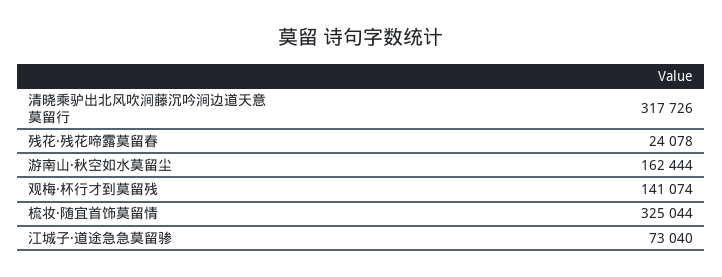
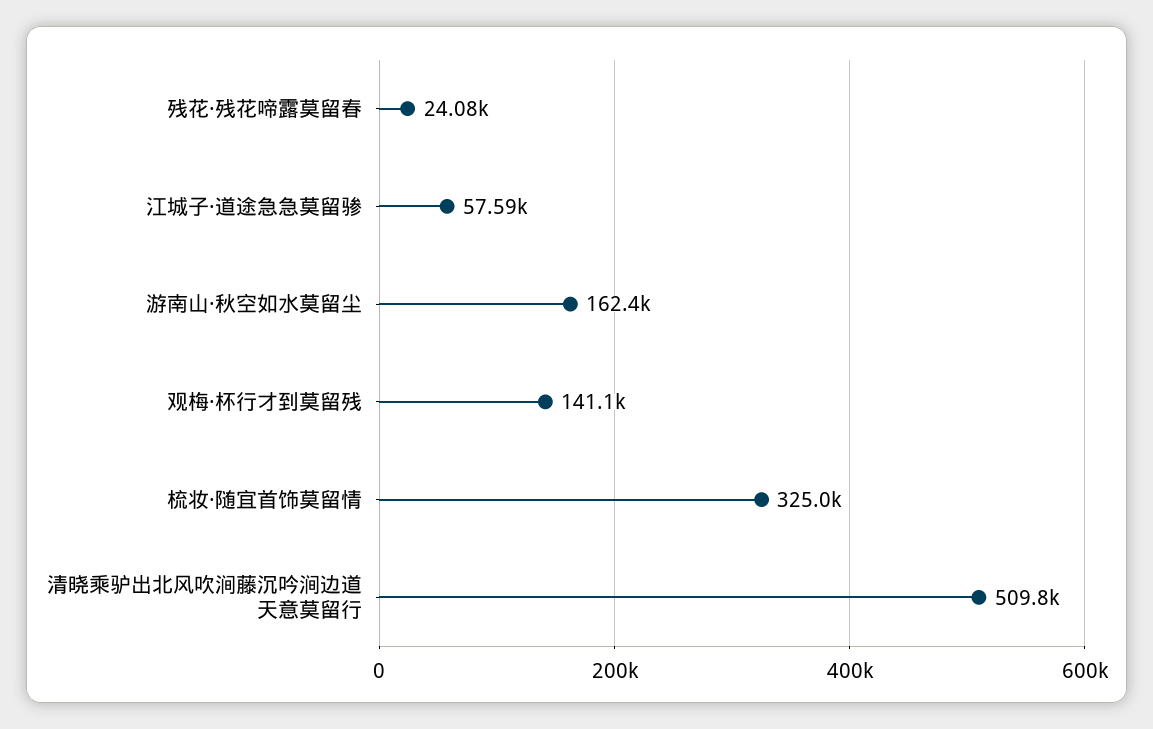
清晓乘驴出北风吹涧藤沉吟涧边道天意莫留行: 317726 -> 509800
江城子·道途急急莫留骖: 73040 -> 57590

